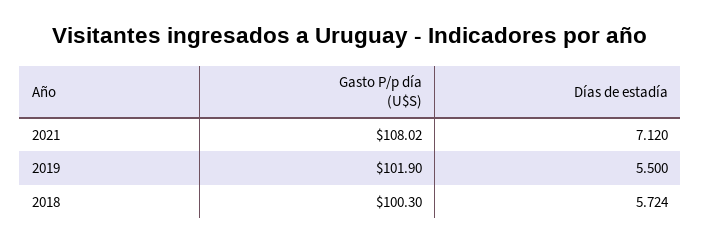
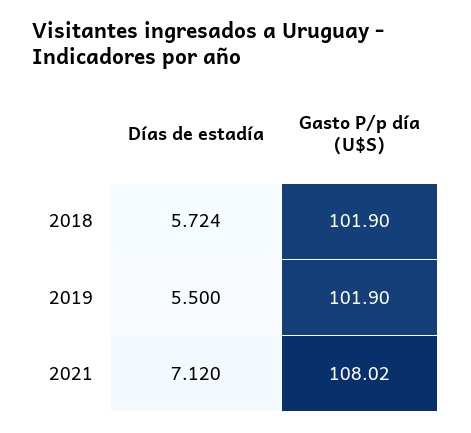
Gasto P/p día (U$S), 2018: 100.3 -> 101.9

